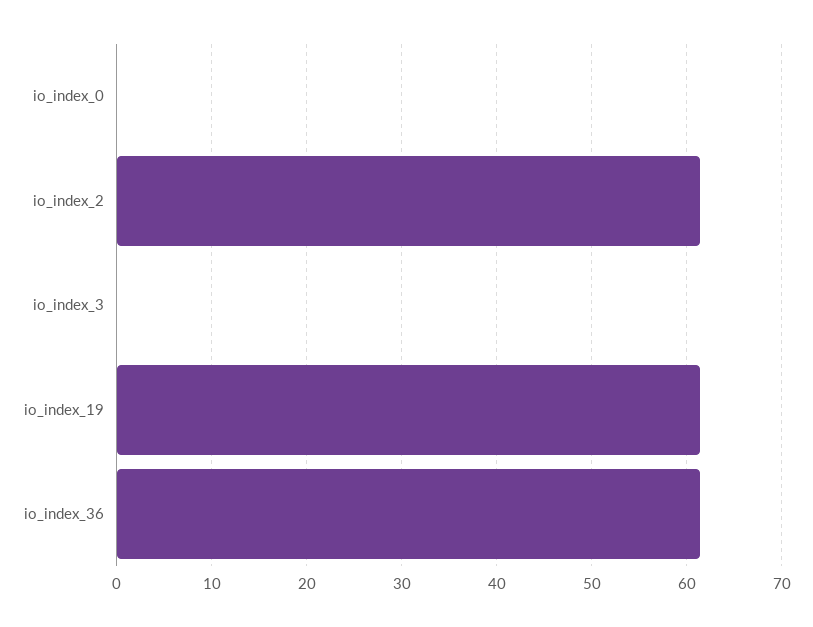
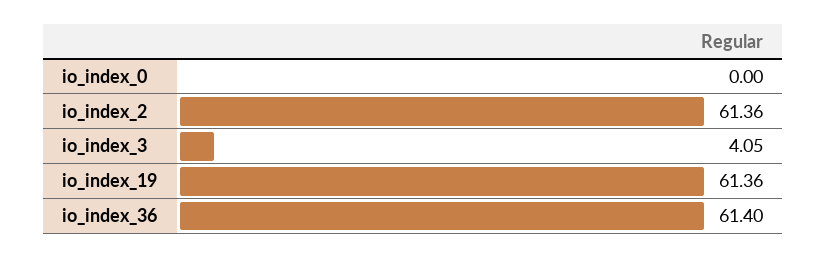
io_index_3: 0 -> 4.05

